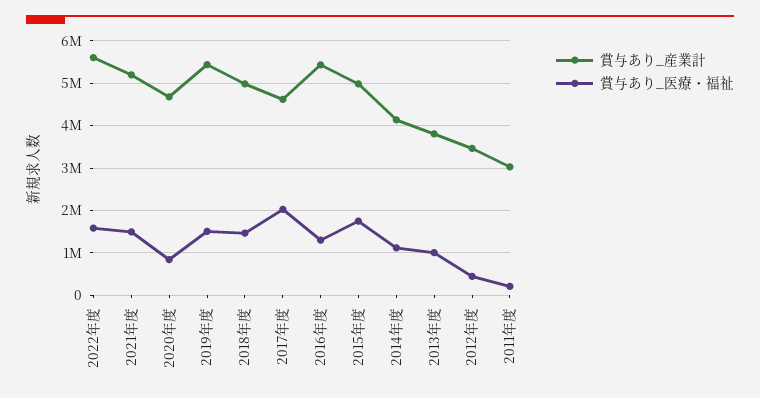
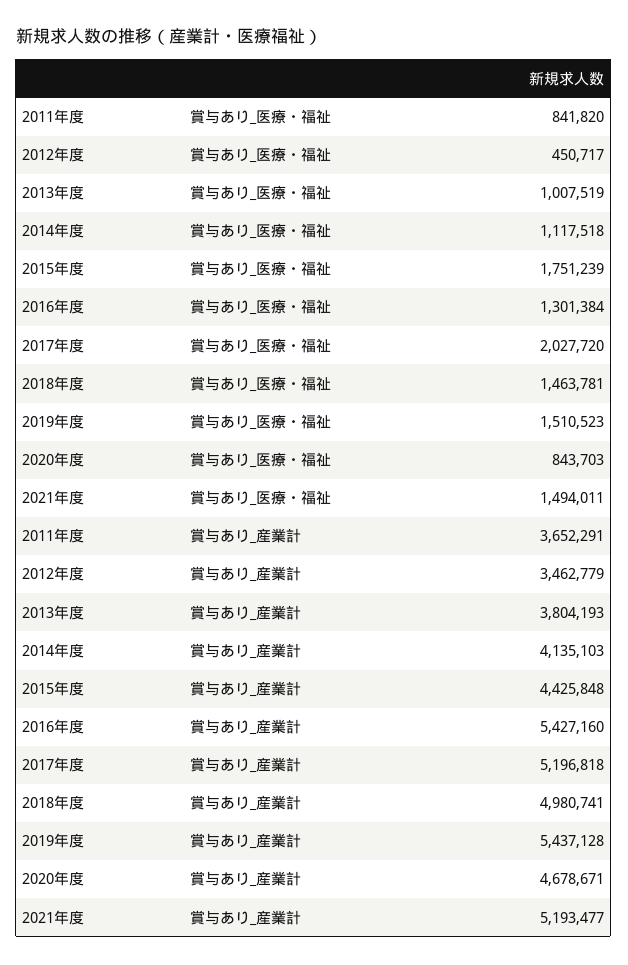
賞与あり_産業計, 2022年度: 5600000 -> none
賞与あり_医療・福祉, 2022年度: 1600000 -> none
賞与あり_産業計, 2017年度: 4600000 -> 5196818
賞与あり_産業計, 2015年度: 5000000 -> 4425848
賞与あり_産業計, 2011年度: 3000000 -> 3652291
賞与あり_医療・福祉, 2011年度: 200000 -> 841820

